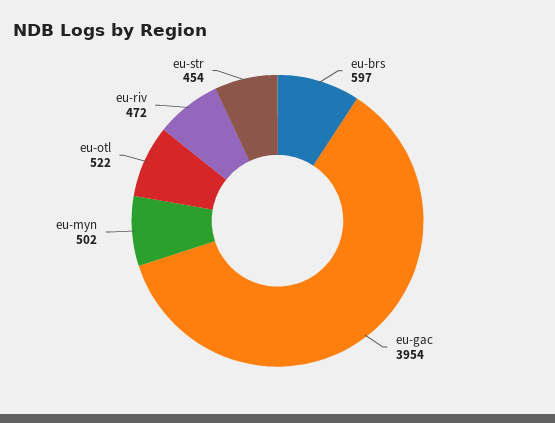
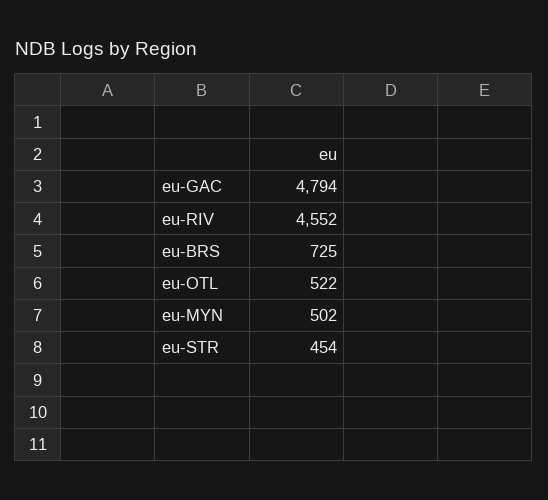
eu-brs: 597 -> 725
eu-gac: 3954 -> 4794
eu-riv: 472 -> 4552

